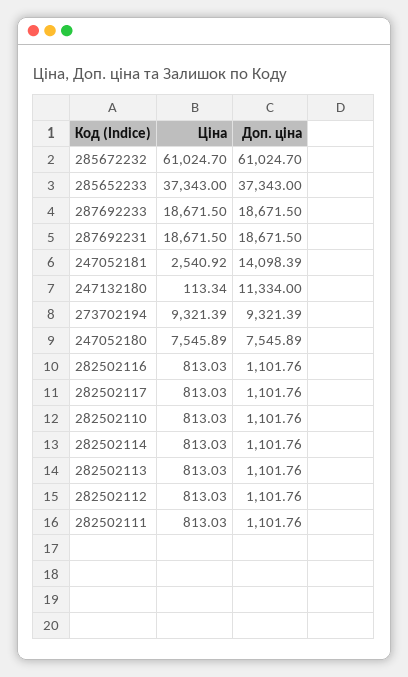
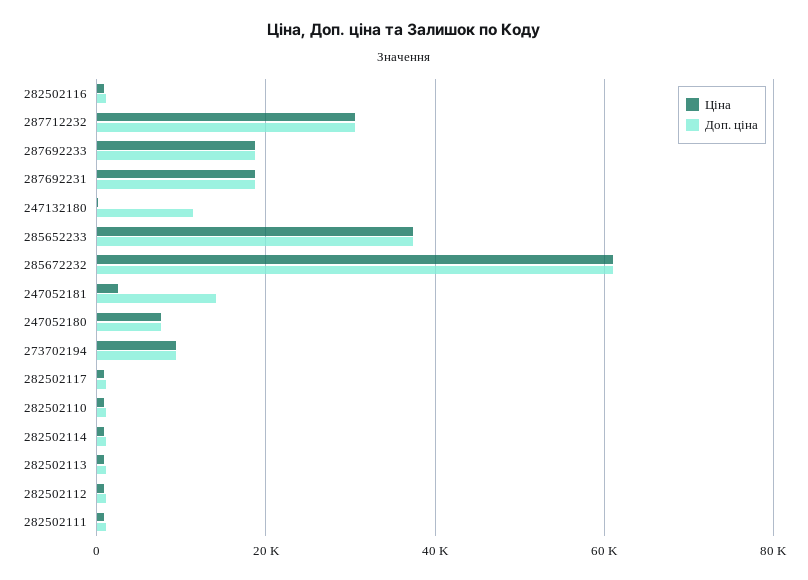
Ціна, 287712232: none -> 30000
Доп. ціна, 287712232: none -> 30000

